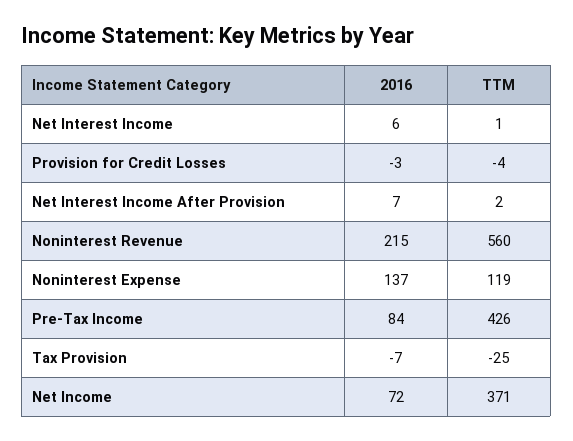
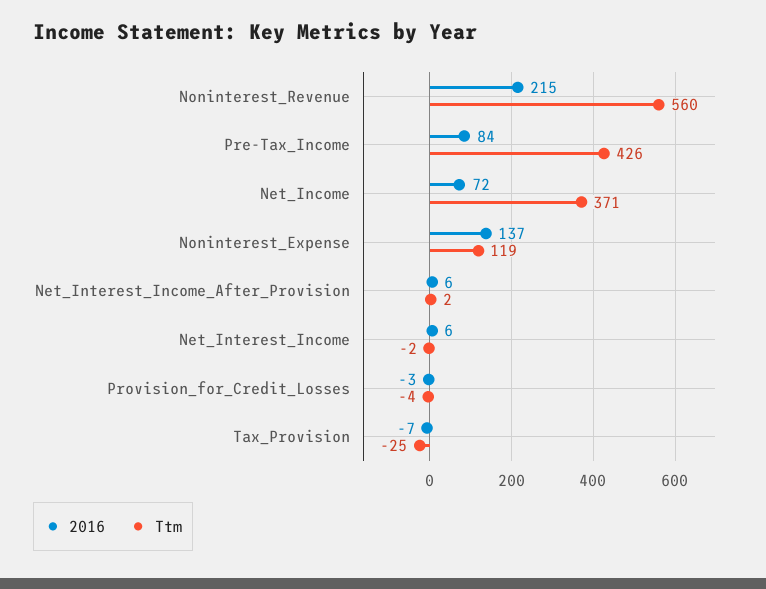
TTM, Net Interest Income: 1 -> -2
2016, Net Interest Income After Provision: 7 -> 6

